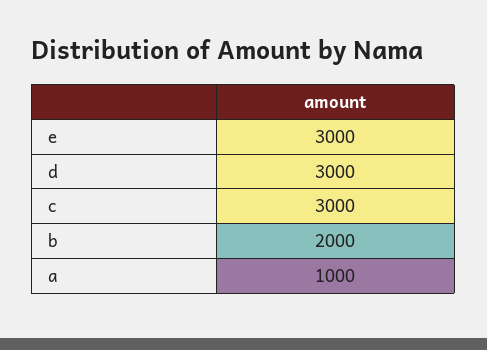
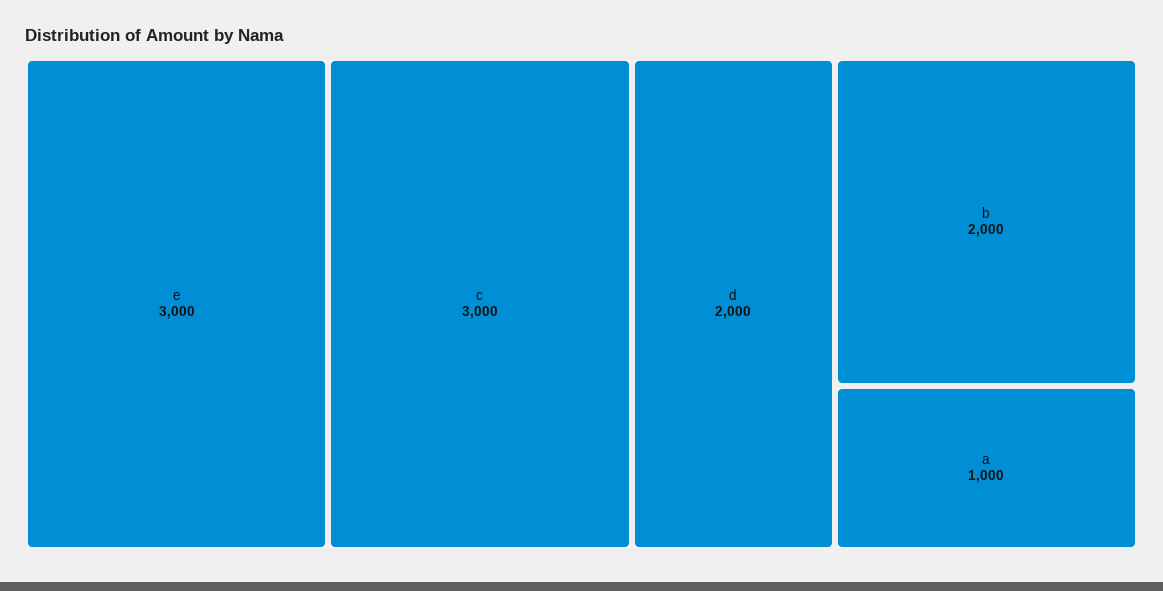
d: 3000 -> 2000

